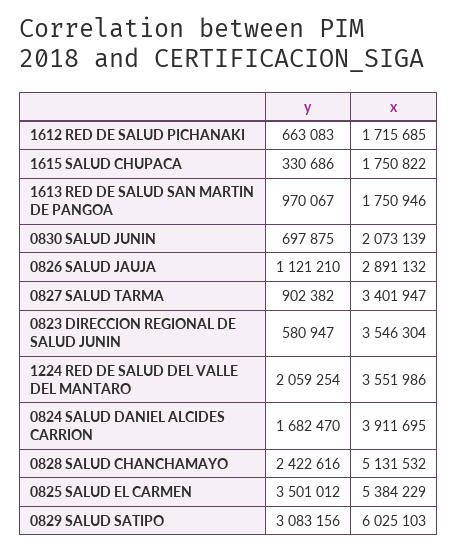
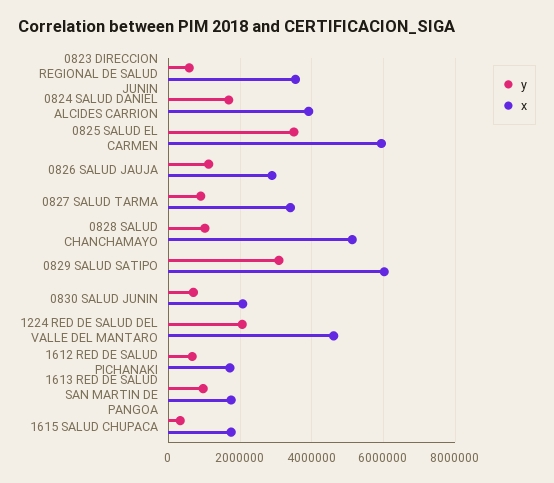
x, 1224 RED DE SALUD DEL VALLE DEL MANTARO: 3551986 -> 4600000
y, 0828 SALUD CHANCHAMAYO: 2422616 -> 1000000
x, 0825 SALUD EL CARMEN: 5384229 -> 6000000

